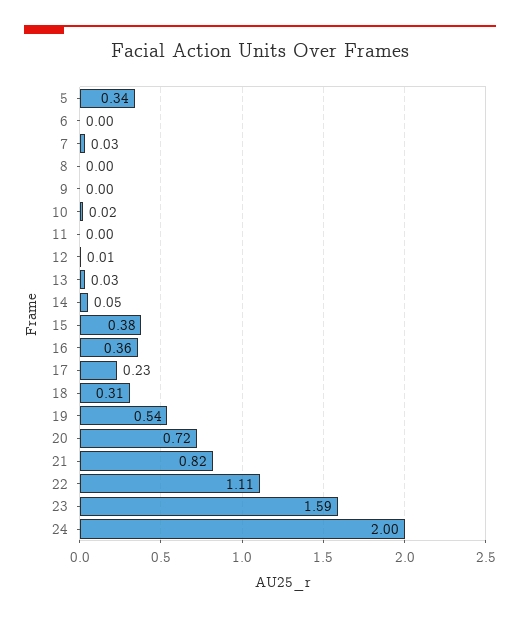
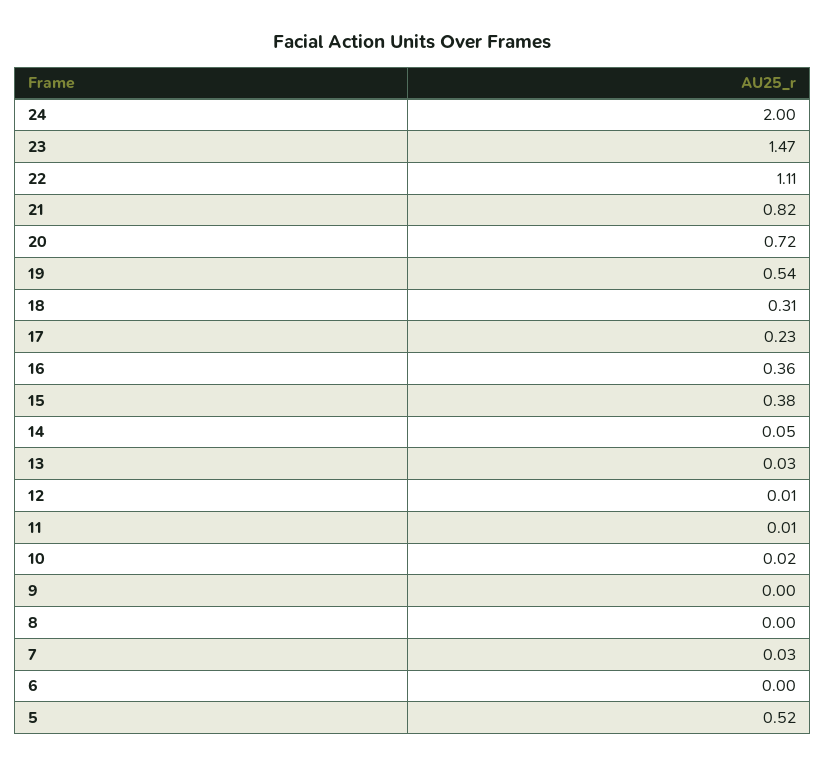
5: 0.34 -> 0.52
11: 0 -> 0.01
23: 1.59 -> 1.47

